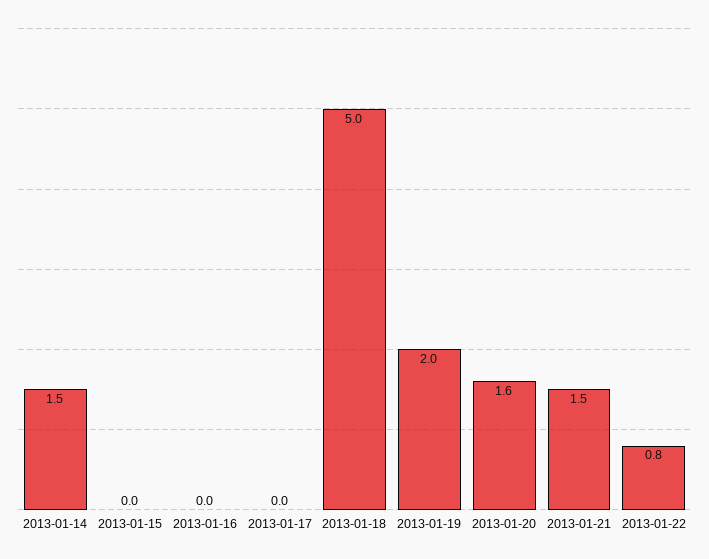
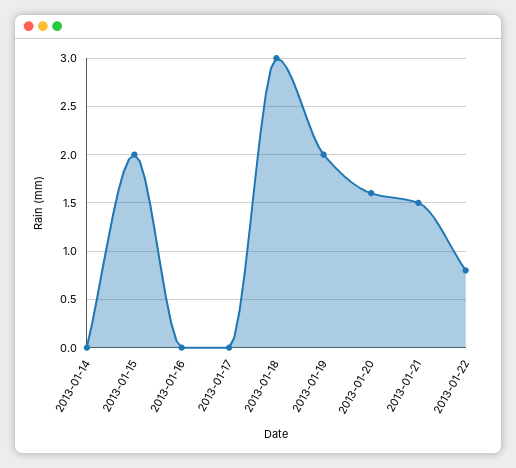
2013-01-14: 1.5 -> 0
2013-01-15: 0 -> 2
2013-01-18: 5 -> 3

